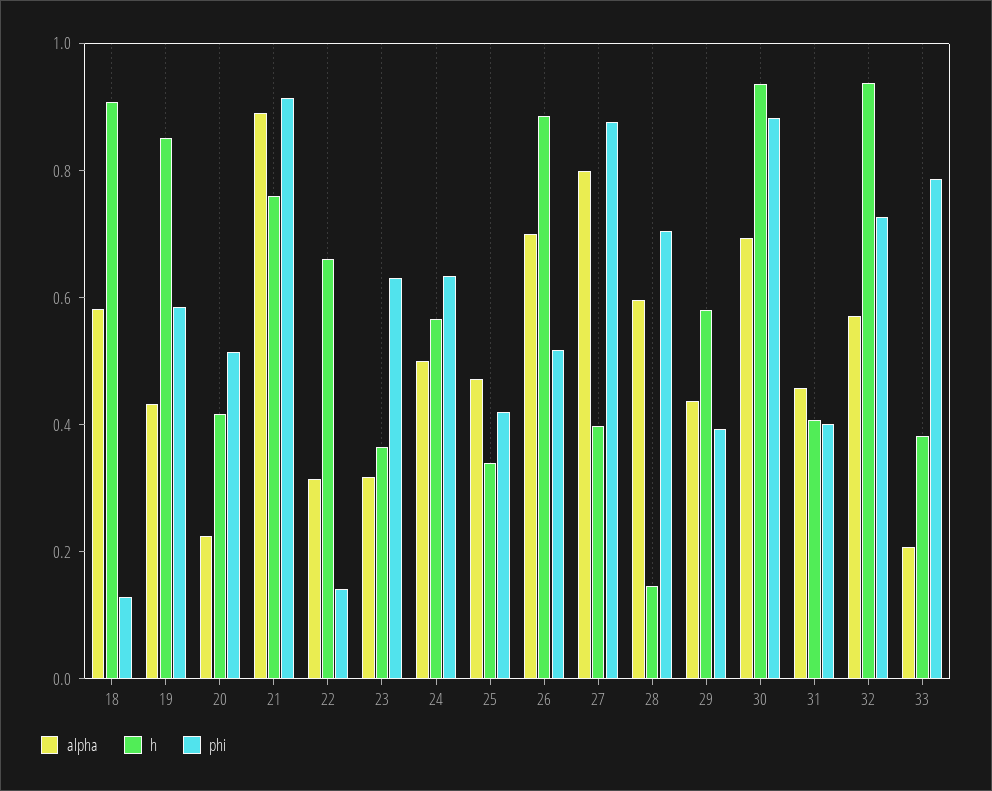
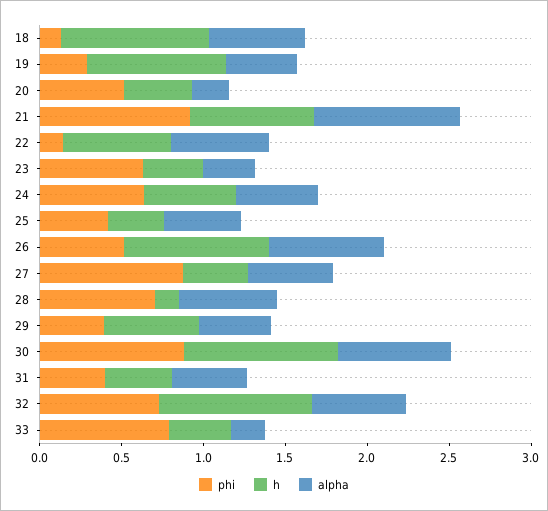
phi, 19: 0.6 -> 0.3
alpha, 22: 0.3 -> 0.6
alpha, 27: 0.8 -> 0.5

